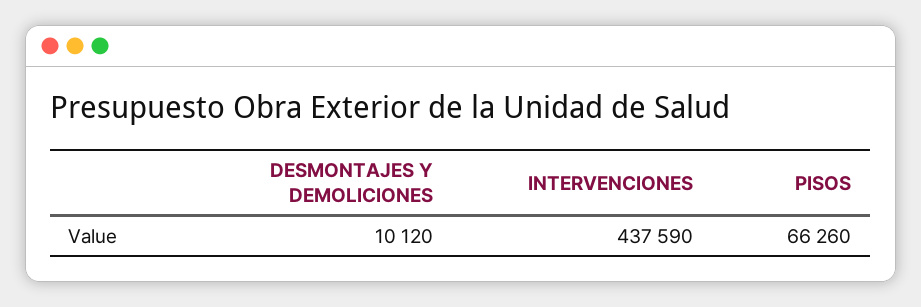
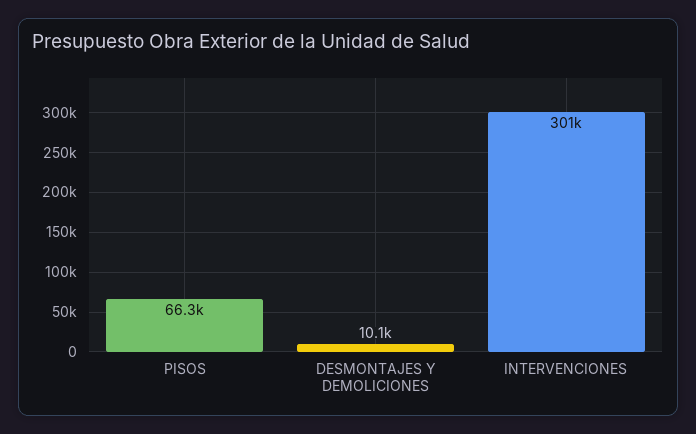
INTERVENCIONES: 437590 -> 301000

